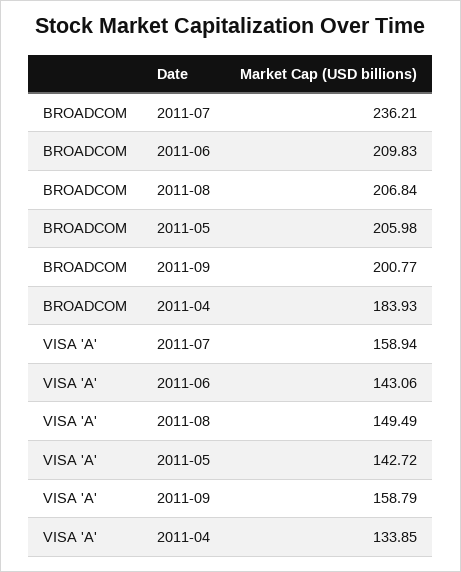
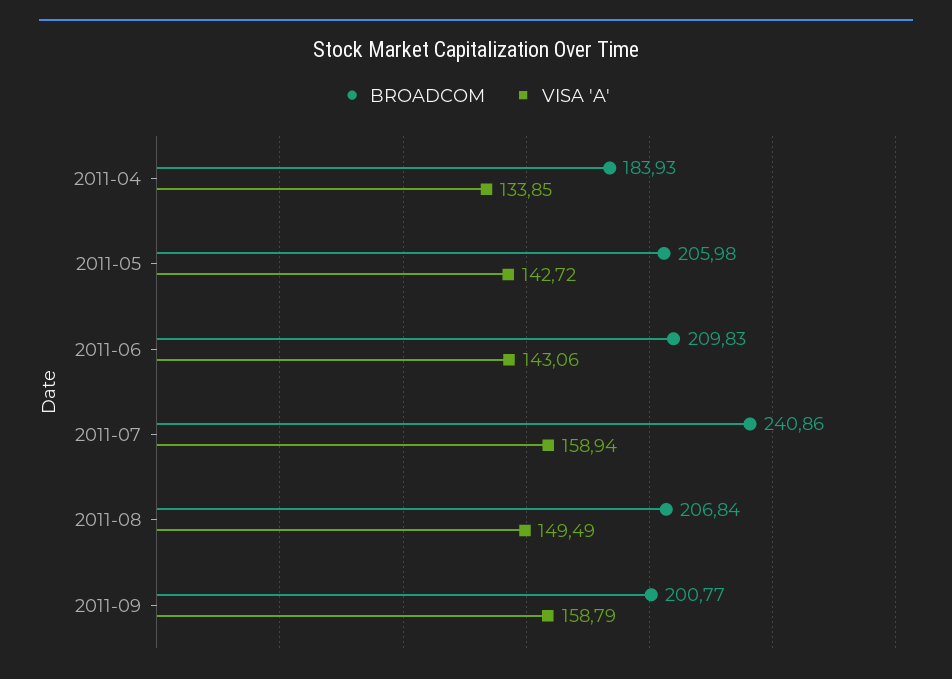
BROADCOM, 2011-07: 236.21 -> 240.86

